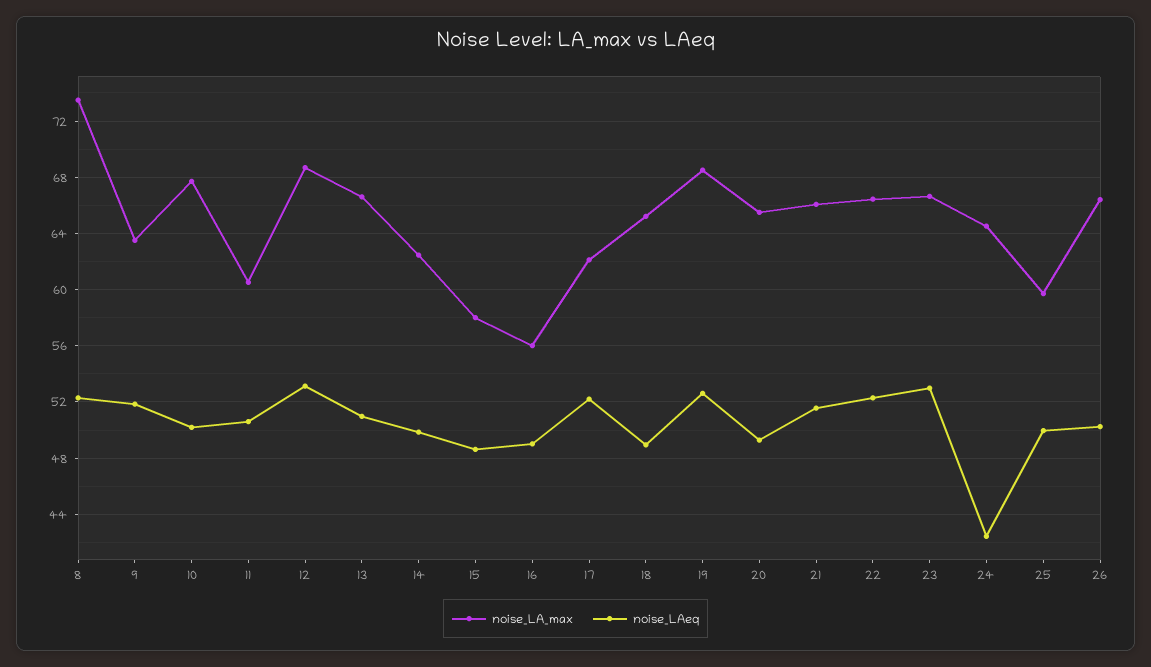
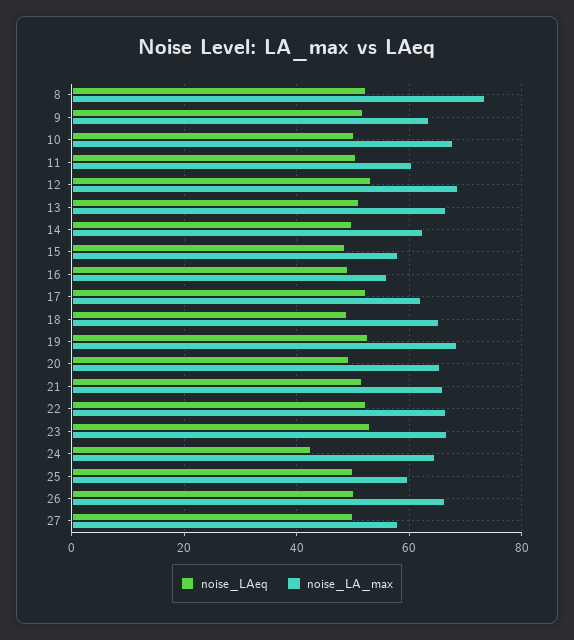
noise_LAeq, 27: none -> 50
noise_LA_max, 27: none -> 58

